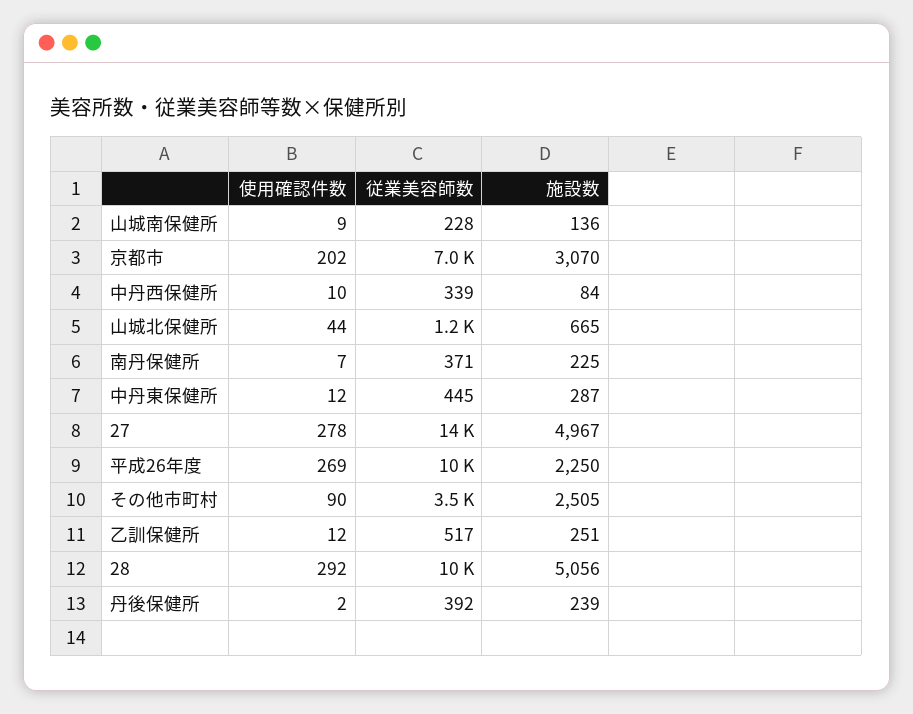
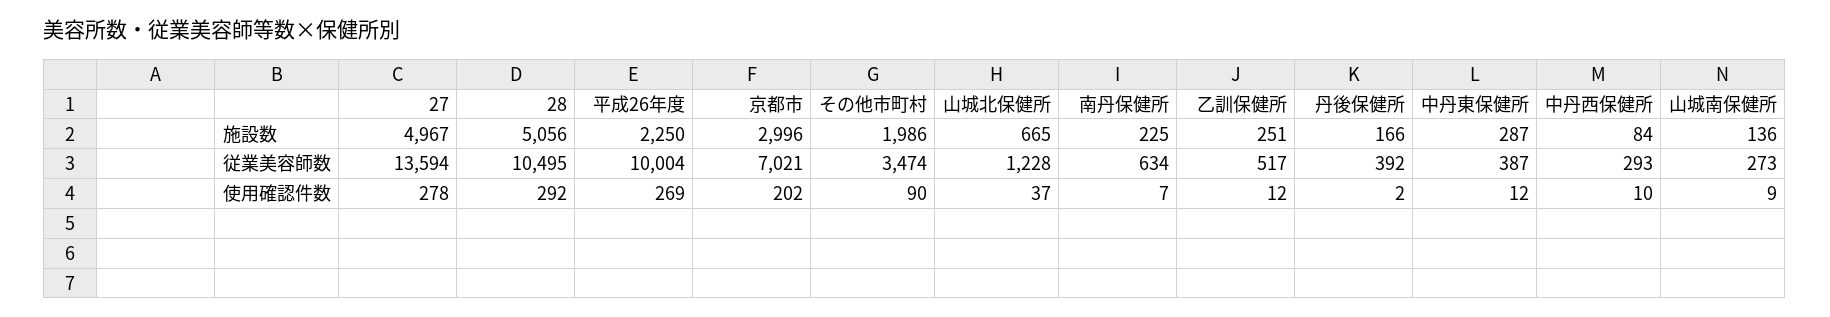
従業美容師数, 山城南保健所: 228 -> 273
施設数, 京都市: 3070 -> 2996
従業美容師数, 中丹西保健所: 339 -> 293
使用確認件数, 山城北保健所: 44 -> 37
従業美容師数, 南丹保健所: 371 -> 634
従業美容師数, 中丹東保健所: 445 -> 387
施設数, その他市町村: 2505 -> 1986
施設数, 丹後保健所: 239 -> 166

